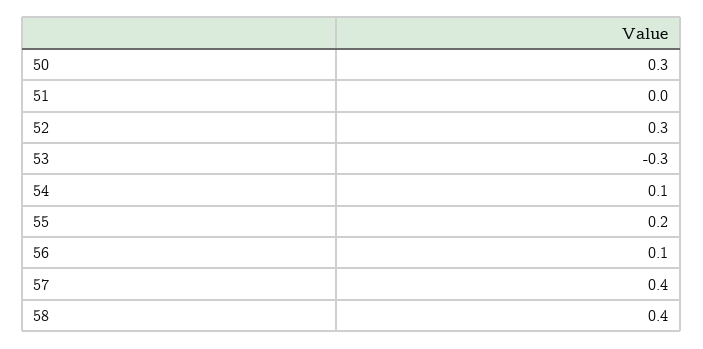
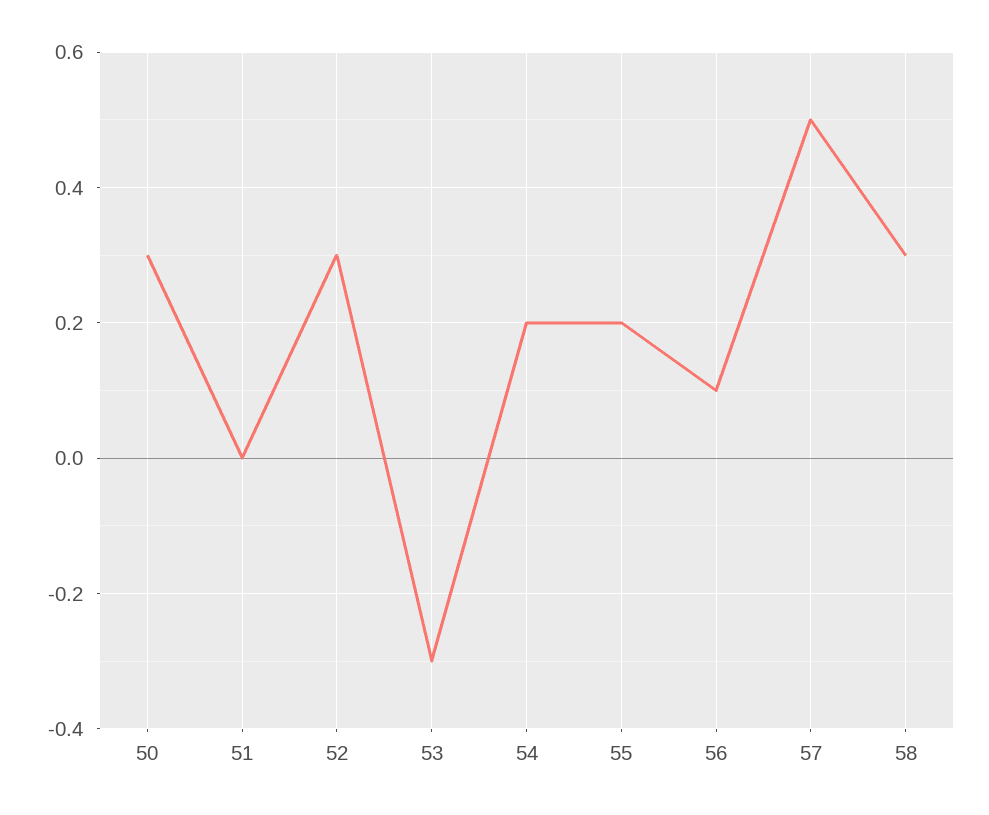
54: 0.1 -> 0.2
57: 0.4 -> 0.5
58: 0.4 -> 0.3

